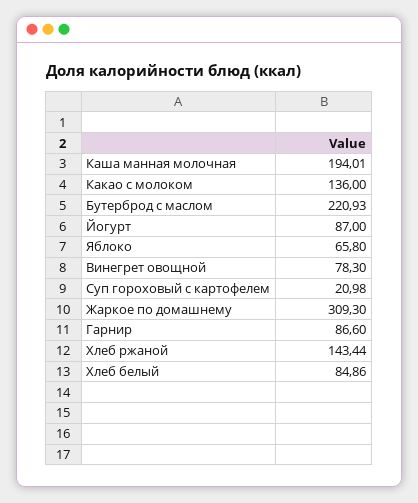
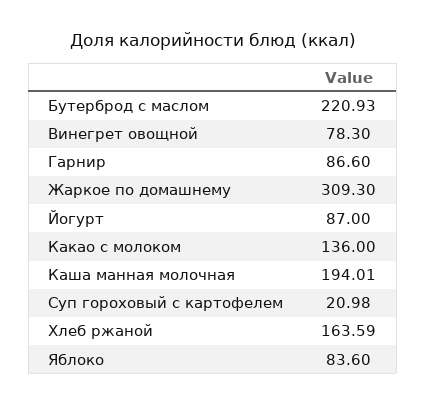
Яблоко: 65.8 -> 83.6
Хлеб ржаной: 143.44 -> 163.59
Хлеб белый: 84.86 -> none

